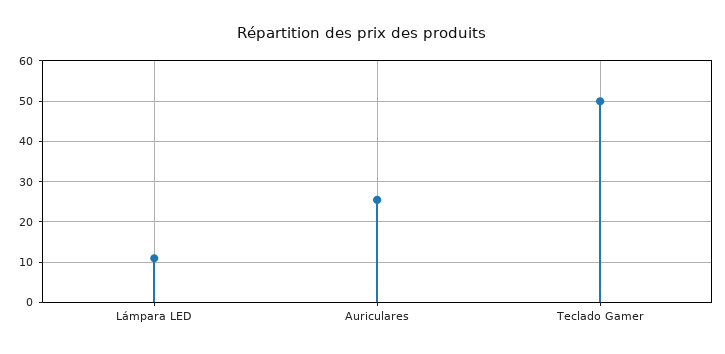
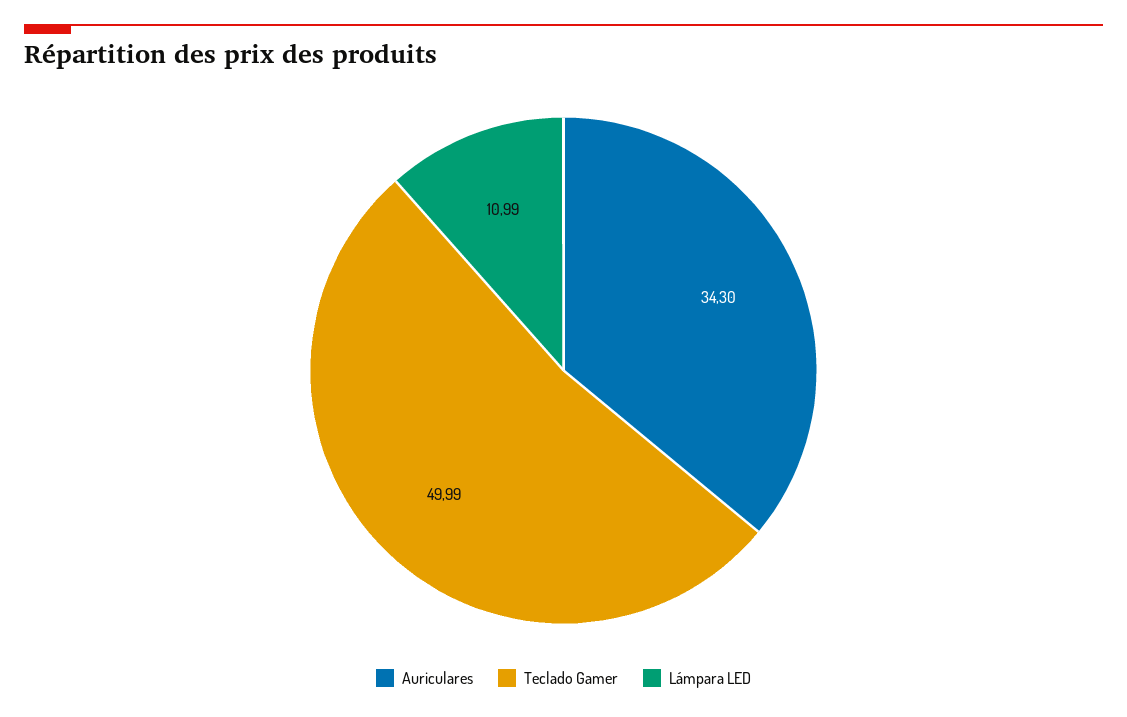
Auriculares: 26 -> 34.3

